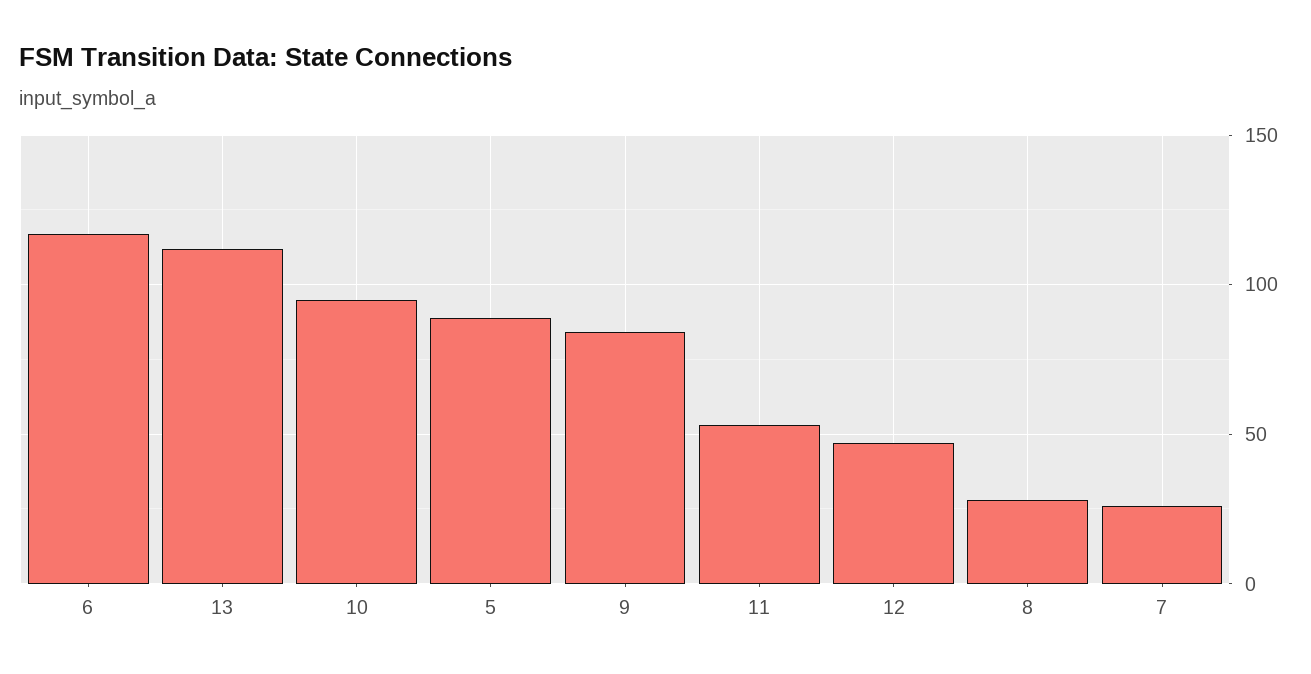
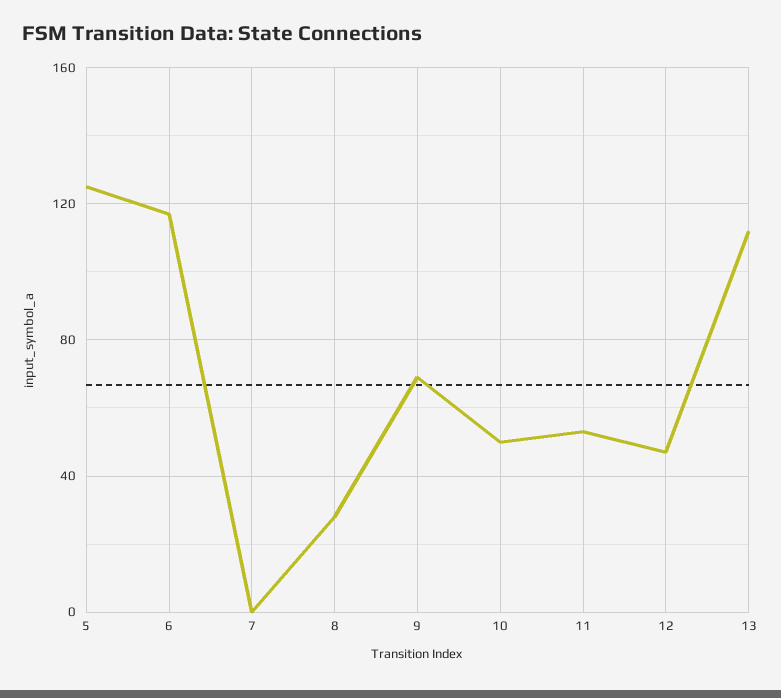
10: 95 -> 50
5: 90 -> 125
9: 85 -> 70
7: 25 -> 0

